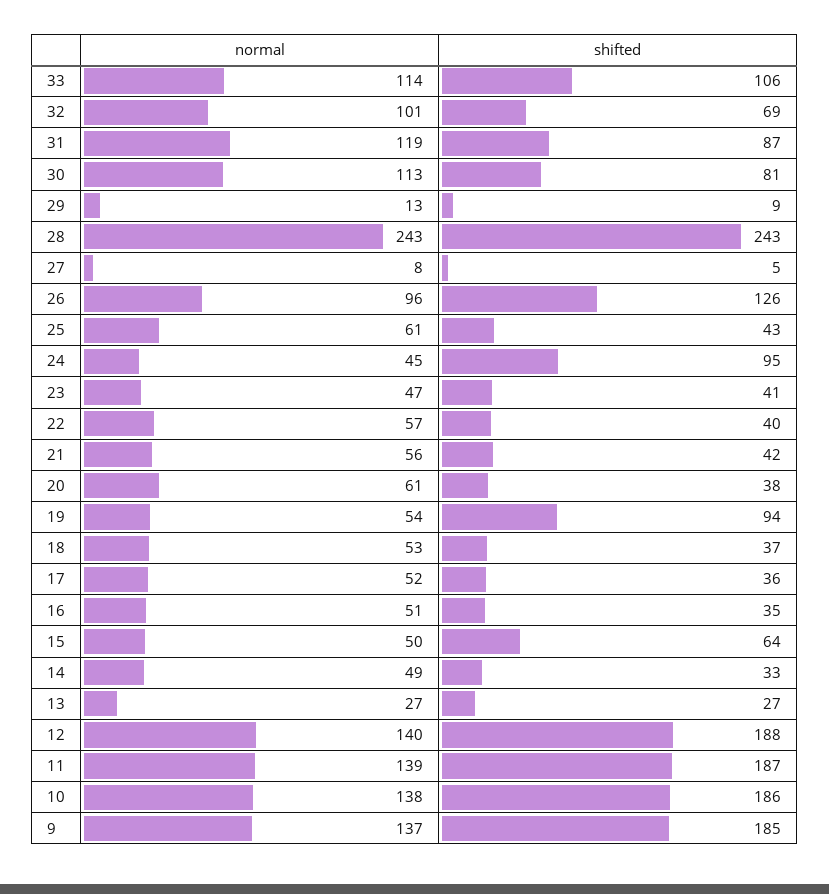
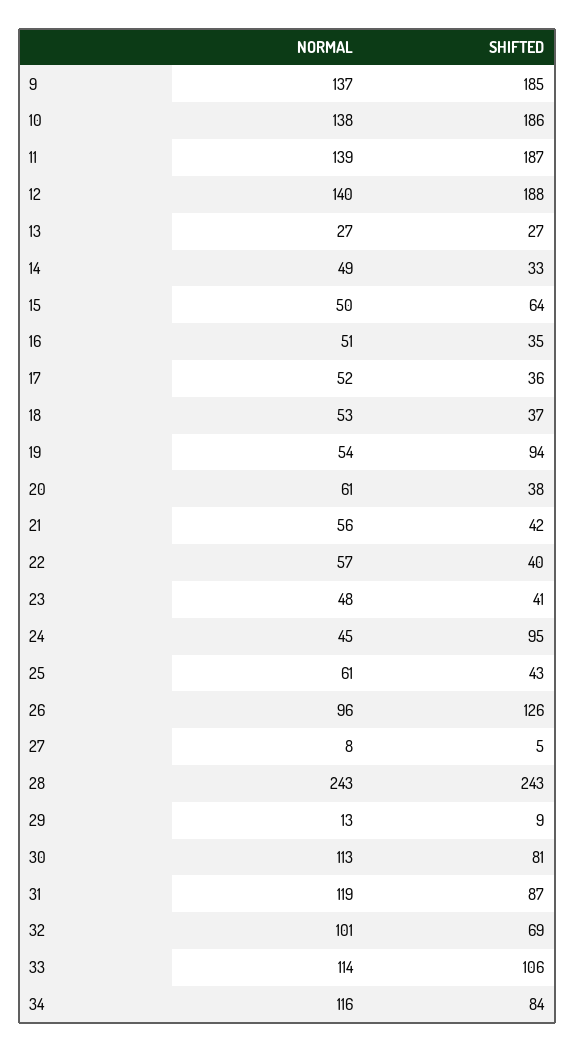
normal, 23: 47 -> 48
normal, 34: none -> 116
shifted, 34: none -> 84

